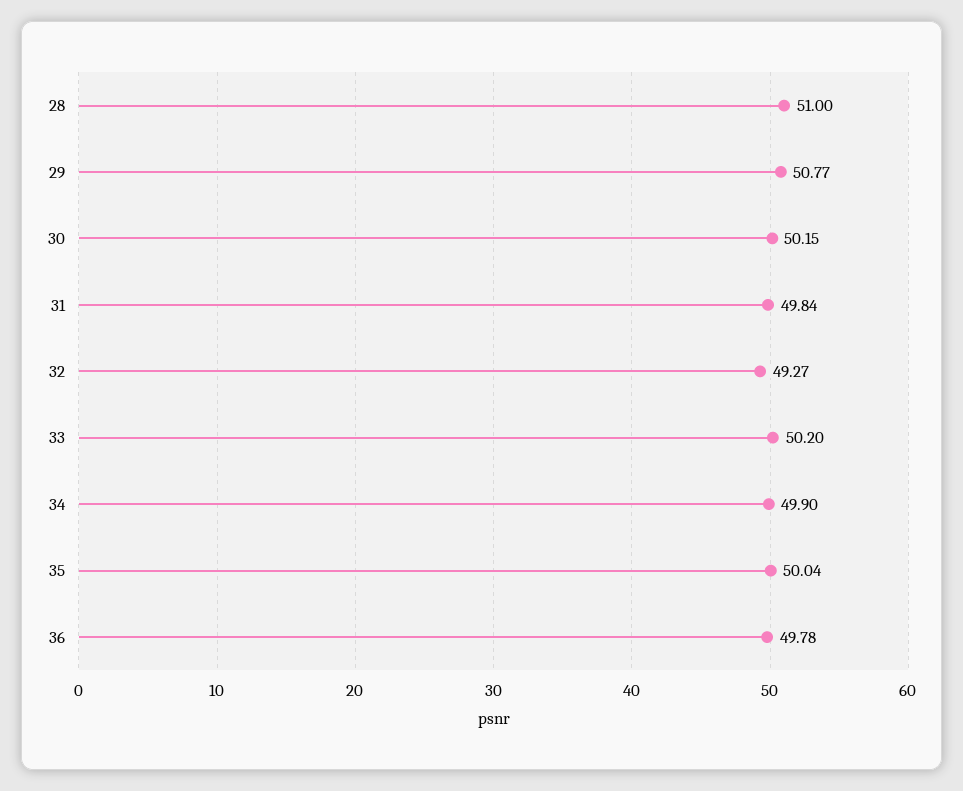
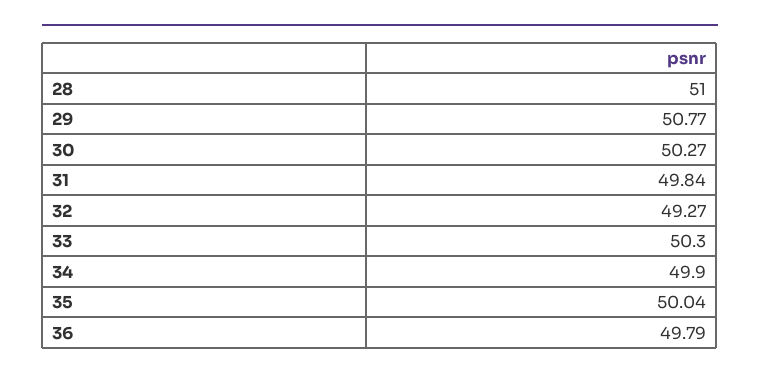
30: 50.15 -> 50.27
33: 50.2 -> 50.3
36: 49.78 -> 49.79

